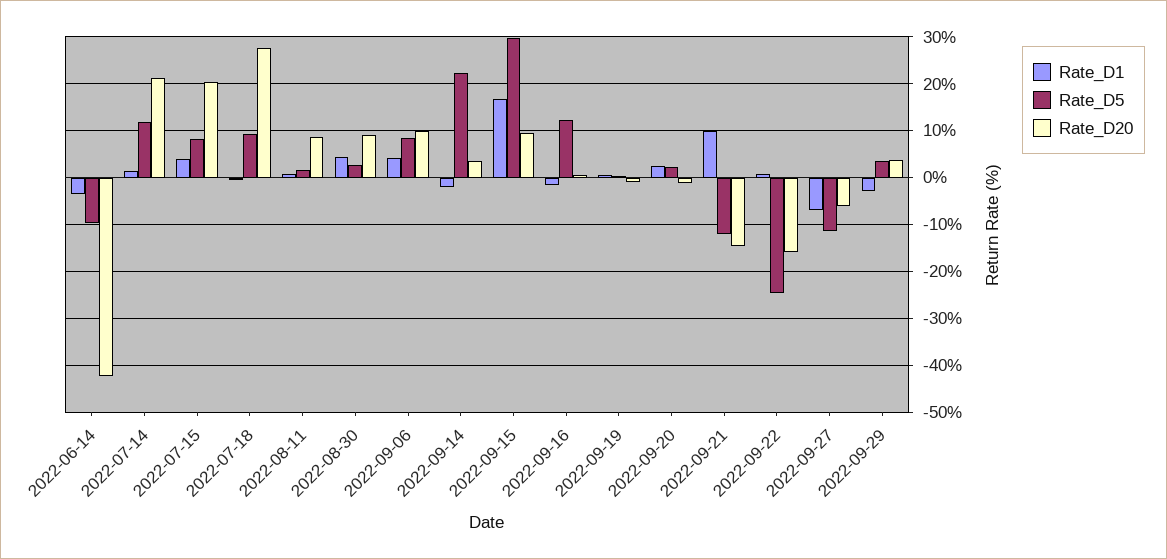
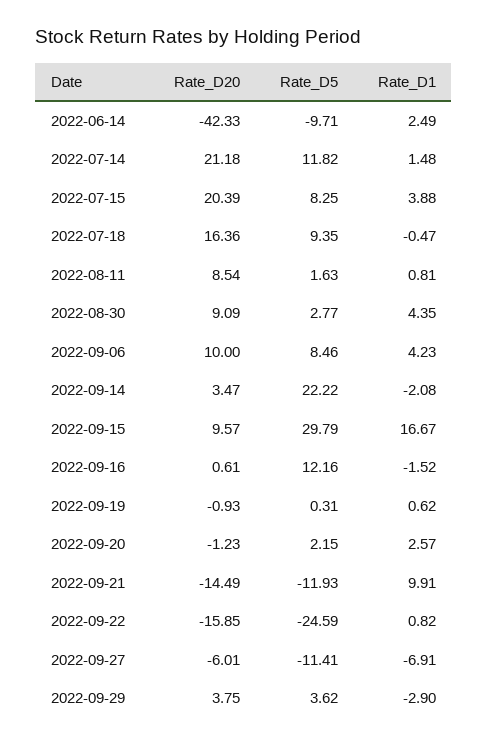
Rate_D1, 2022-06-14: -4 -> 2.49
Rate_D20, 2022-07-18: 28 -> 16.36

